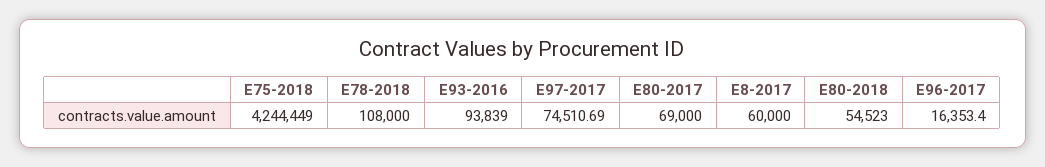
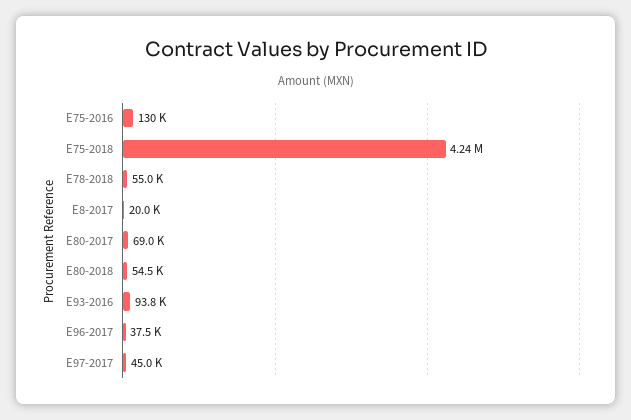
E78-2018: 108000 -> 55000
E97-2017: 74510.69 -> 45000
E8-2017: 60000 -> 20000
E96-2017: 16353.4 -> 37500
E75-2016: none -> 130000

